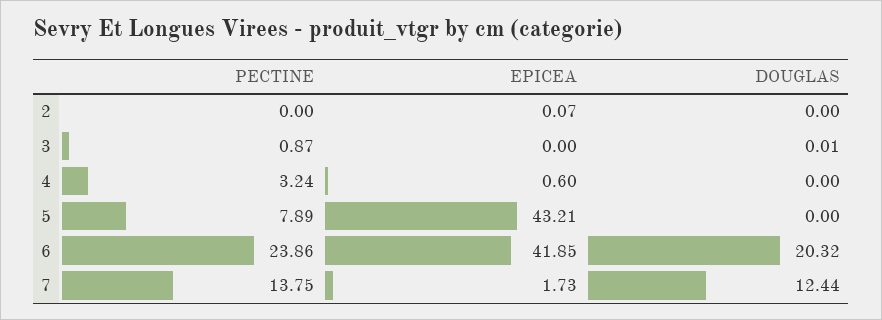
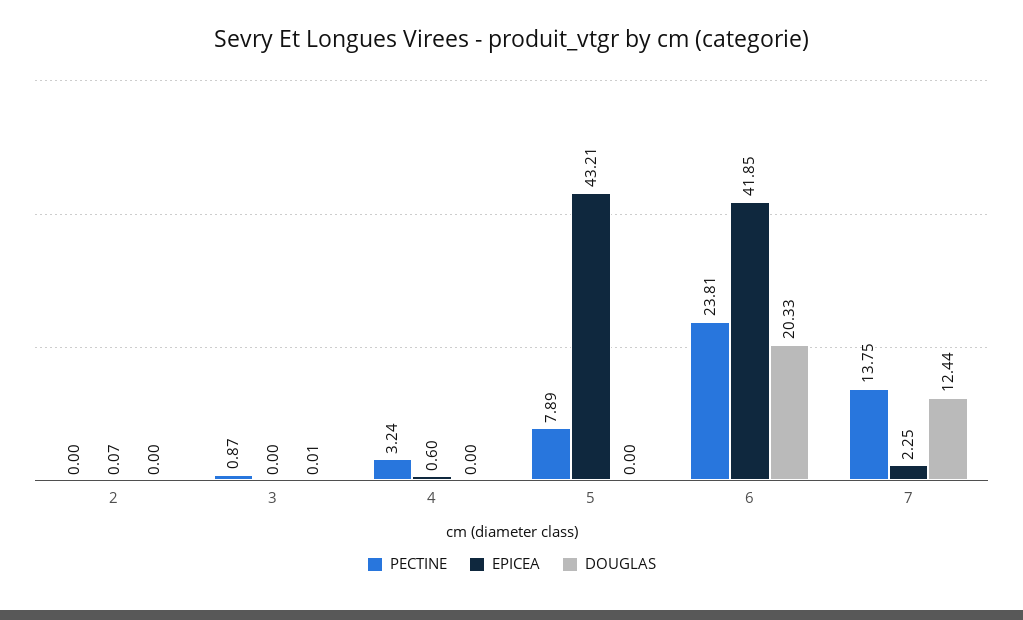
PECTINE, 6: 23.86 -> 23.81
DOUGLAS, 6: 20.32 -> 20.33
EPICEA, 7: 1.73 -> 2.25

